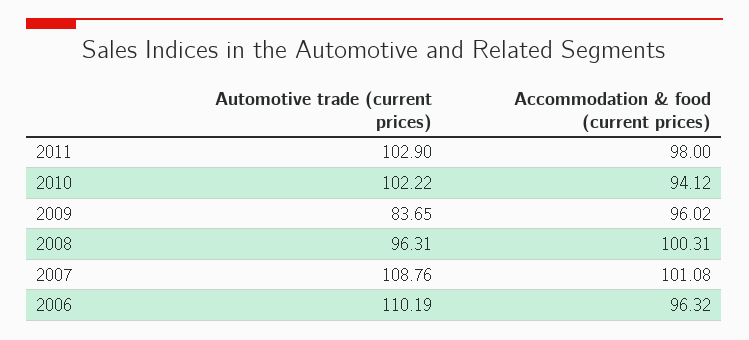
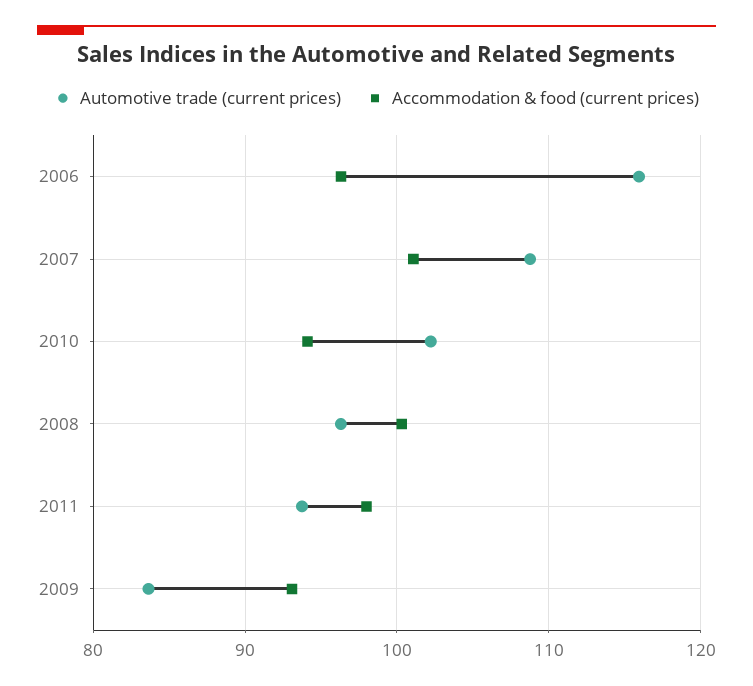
Automotive trade (current prices), 2011: 102.9 -> 94
Accommodation & food (current prices), 2009: 96.02 -> 93
Automotive trade (current prices), 2006: 110.19 -> 116

